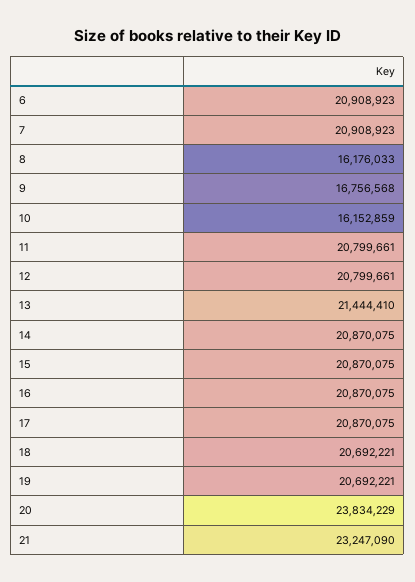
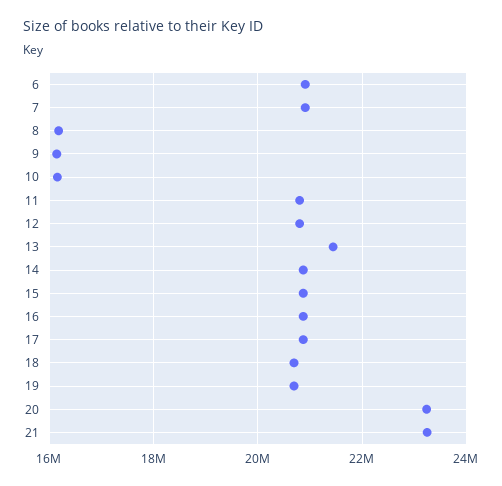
9: 16756568 -> 16200000
20: 23834229 -> 23200000

